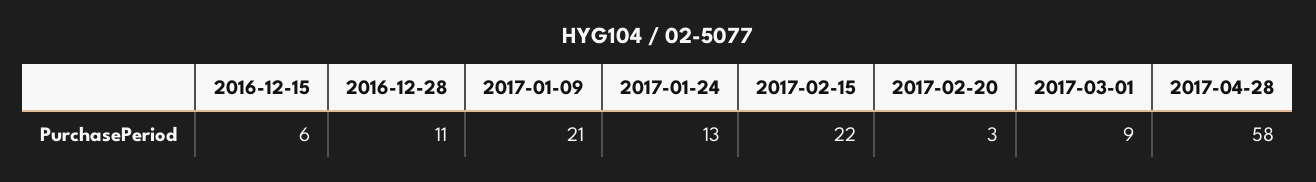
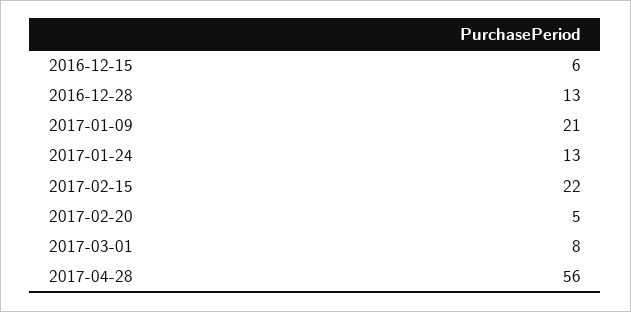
2016-12-28: 11 -> 13
2017-02-20: 3 -> 5
2017-03-01: 9 -> 8
2017-04-28: 58 -> 56

